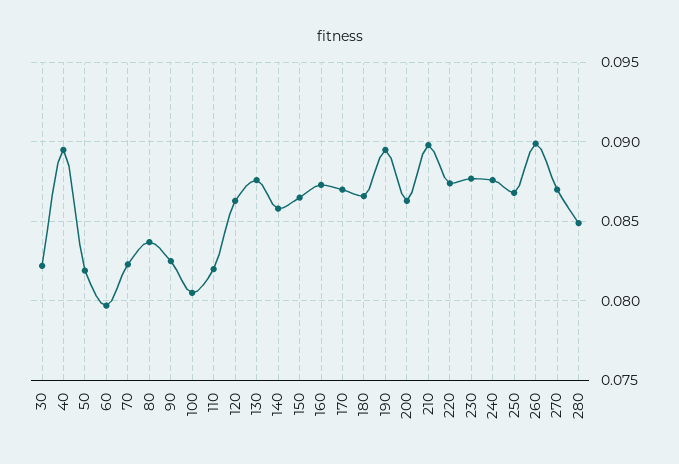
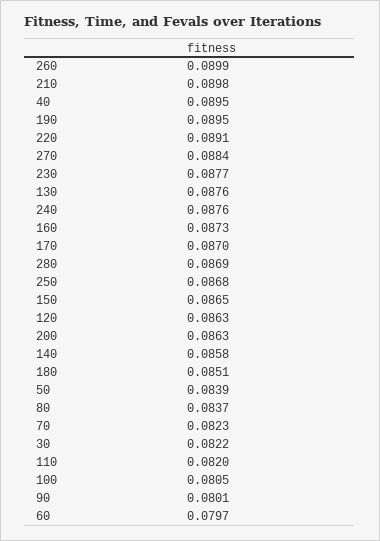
50: 0.082 -> 0.0839
90: 0.0825 -> 0.0801
180: 0.0865 -> 0.0851
220: 0.0875 -> 0.0891
270: 0.087 -> 0.0884
280: 0.085 -> 0.0869

